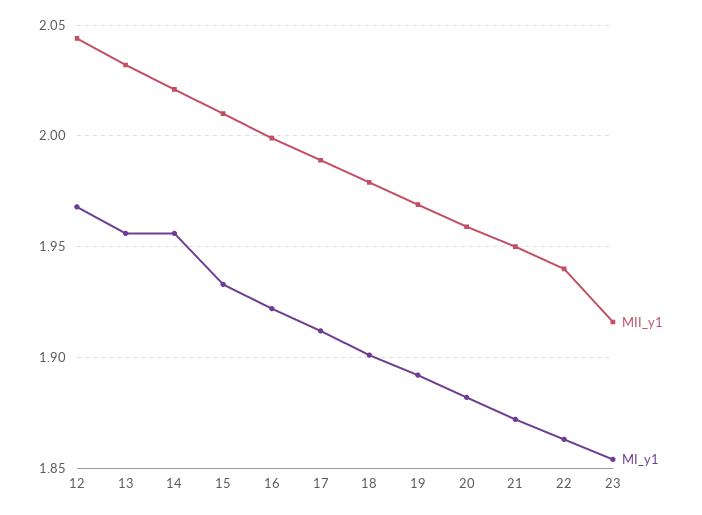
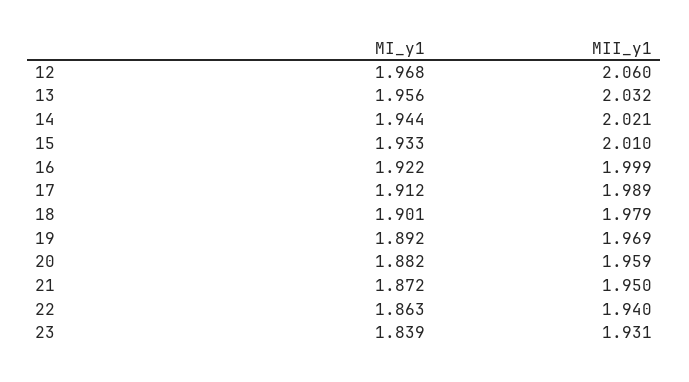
MII_y1, 12: 2.045 -> 2.06
MI_y1, 14: 1.955 -> 1.944
MII_y1, 23: 1.915 -> 1.931
MI_y1, 23: 1.855 -> 1.839

